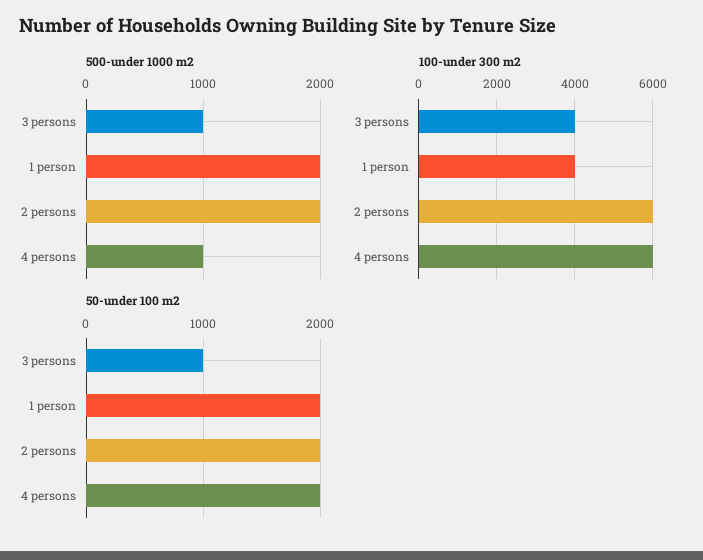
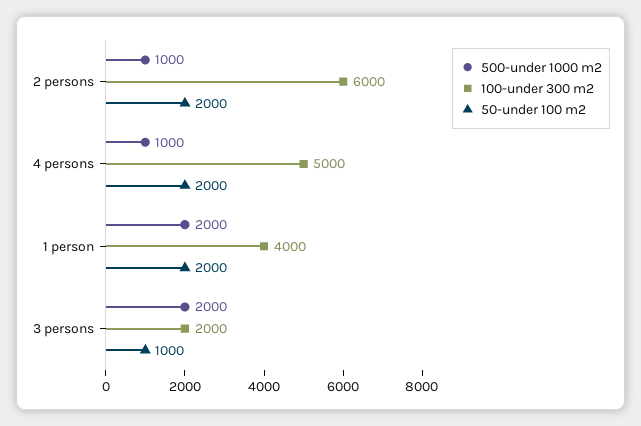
500-under 1000 m2, 3 persons: 1000 -> 2000
500-under 1000 m2, 2 persons: 2000 -> 1000
100-under 300 m2, 3 persons: 4000 -> 2000
100-under 300 m2, 4 persons: 6000 -> 5000

